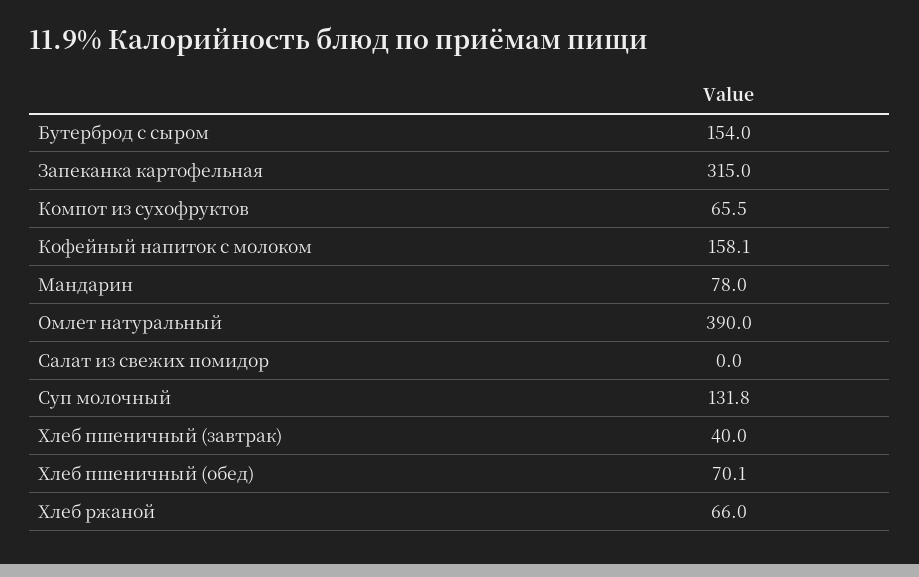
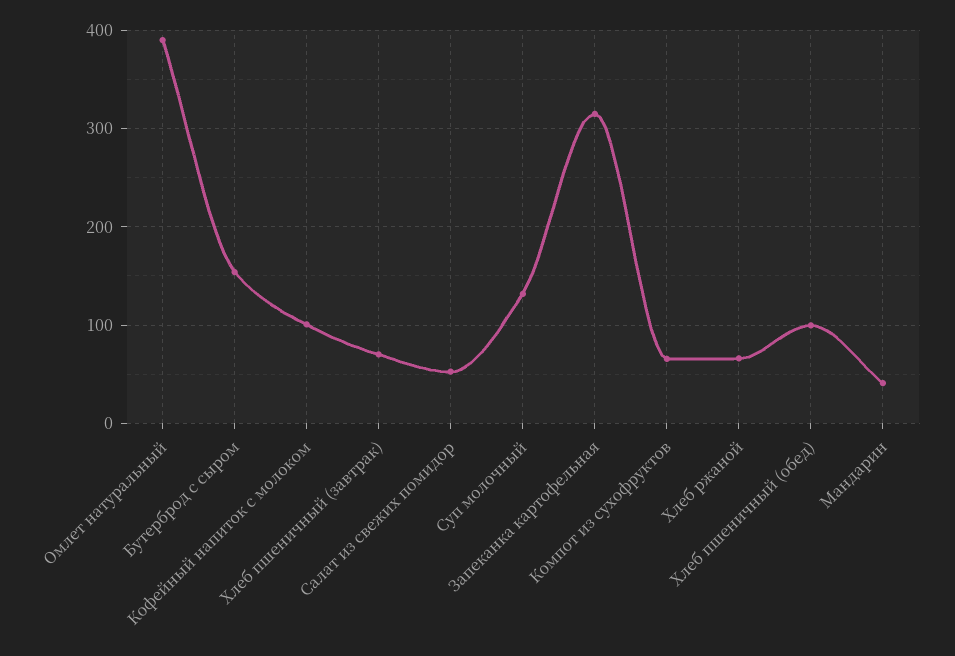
Кофейный напиток с молоком: 158.1 -> 100
Мандарин: 78 -> 40
Салат из свежих помидор: 0 -> 50
Хлеб пшеничный (завтрак): 40 -> 70
Хлеб пшеничный (обед): 70.1 -> 100

